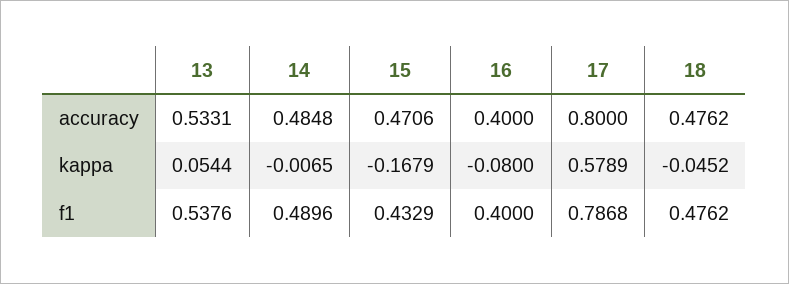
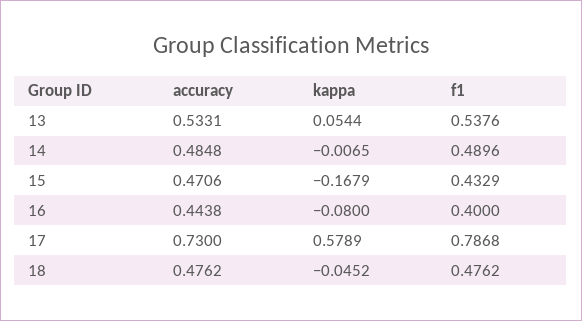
16, accuracy: 0.4 -> 0.4438
17, accuracy: 0.8 -> 0.73

